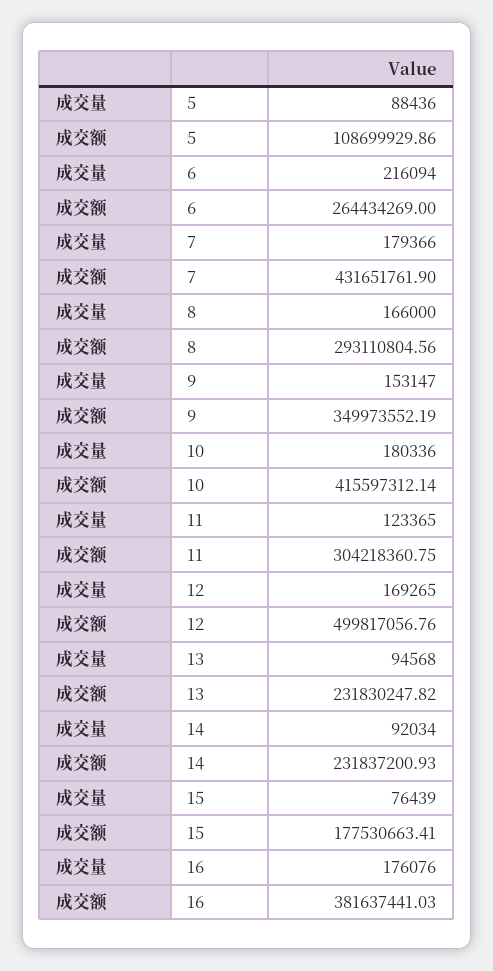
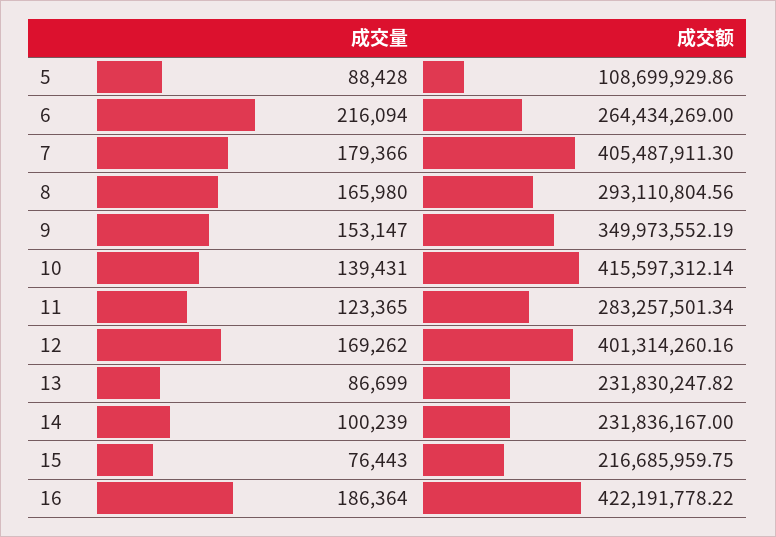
成交量, 5: 88436 -> 88428
成交额, 7: 431651761.9 -> 405487911.3
成交量, 8: 166000 -> 165980
成交量, 10: 180336 -> 139431
成交额, 11: 304218360.75 -> 283257501.34
成交量, 12: 169265 -> 169262
成交额, 12: 499817056.76 -> 401314260.16
成交量, 13: 94568 -> 86699
成交量, 14: 92034 -> 100239
成交额, 14: 231837200.93 -> 231836167
成交量, 15: 76439 -> 76443
成交额, 15: 177530663.41 -> 216685959.75
成交量, 16: 176076 -> 186364
成交额, 16: 381637441.03 -> 422191778.22

